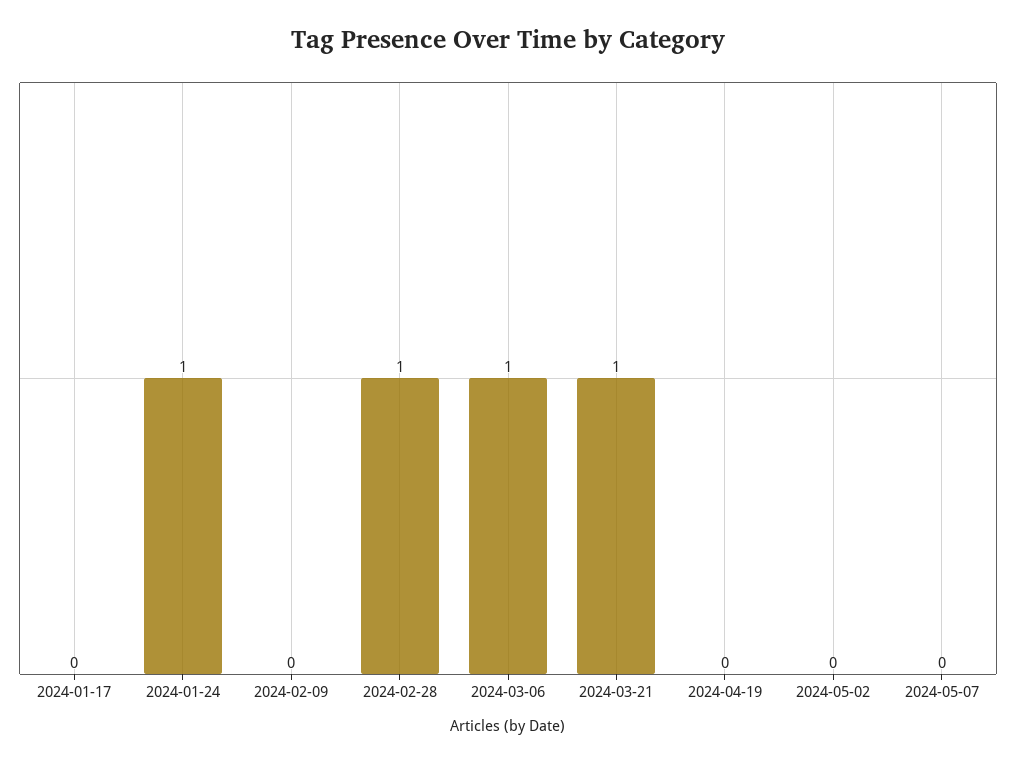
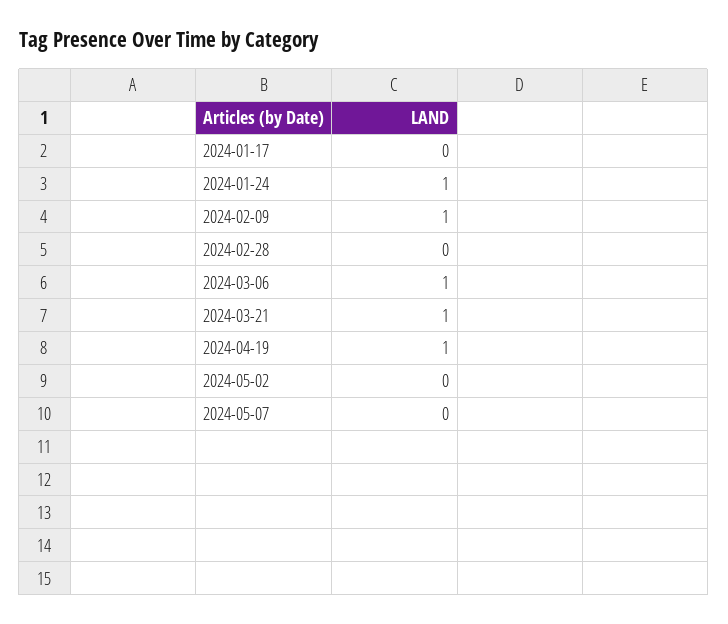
2024-02-09: 0 -> 1
2024-02-28: 1 -> 0
2024-04-19: 0 -> 1

